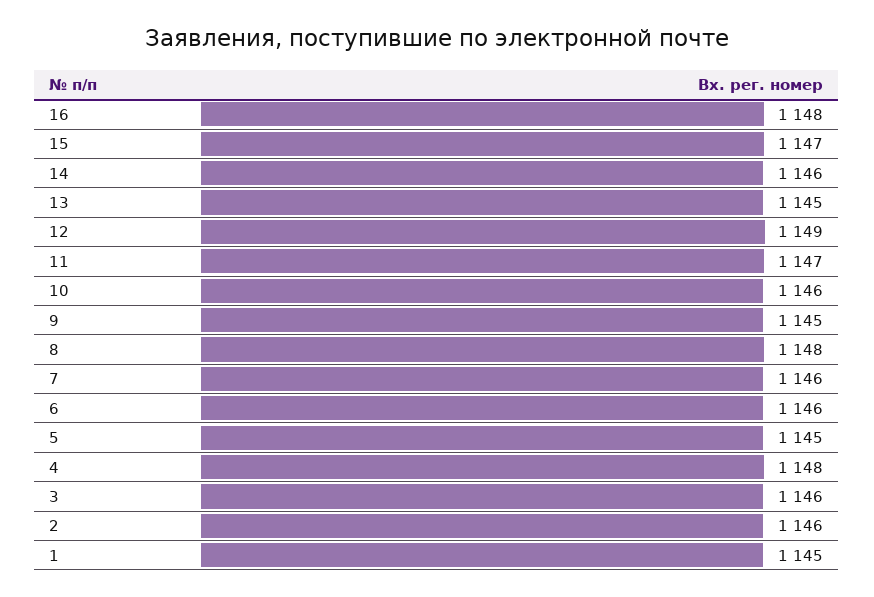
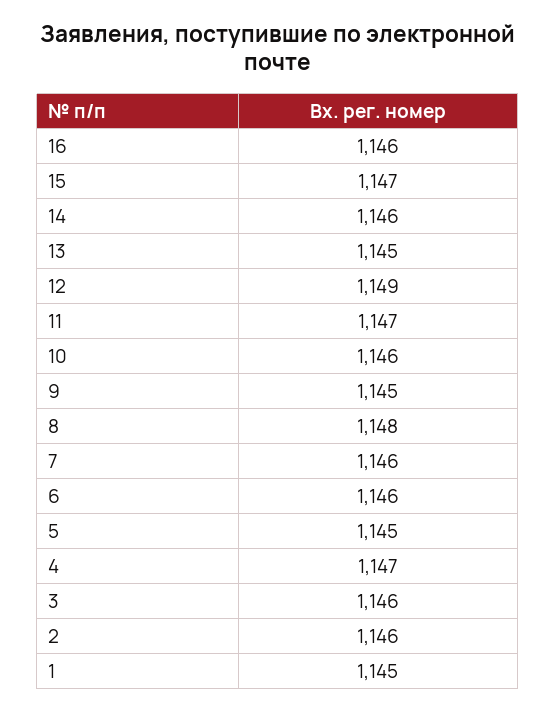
16: 1148 -> 1146
4: 1148 -> 1147

